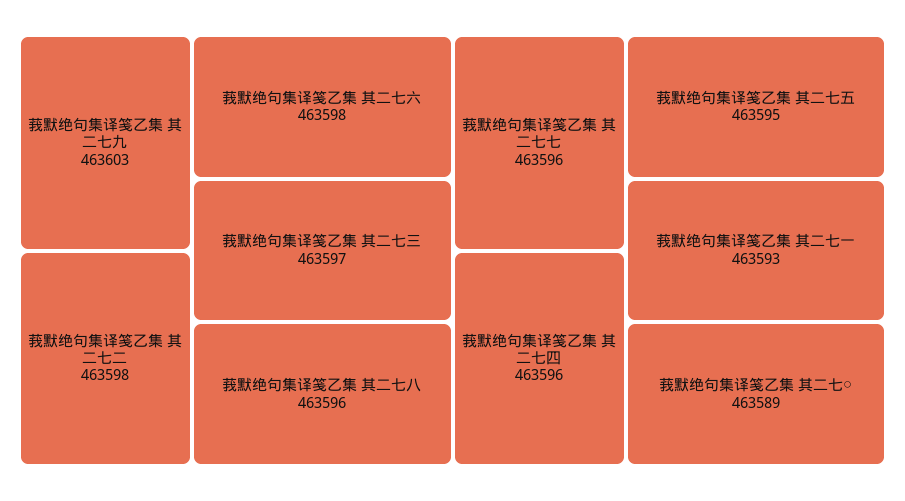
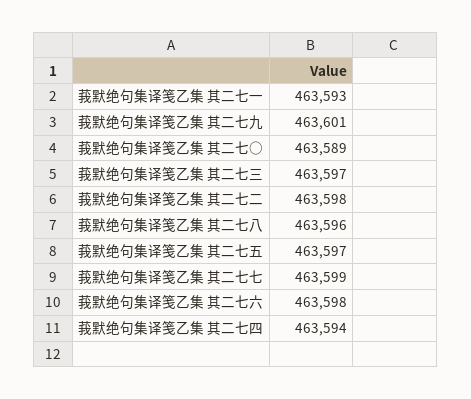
莪默绝句集译笺乙集 其二七九: 463603 -> 463601
莪默绝句集译笺乙集 其二七七: 463596 -> 463599
莪默绝句集译笺乙集 其二七四: 463596 -> 463594
莪默绝句集译笺乙集 其二七五: 463595 -> 463597

